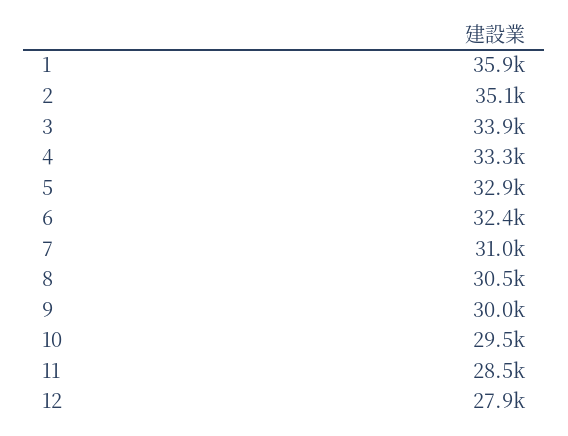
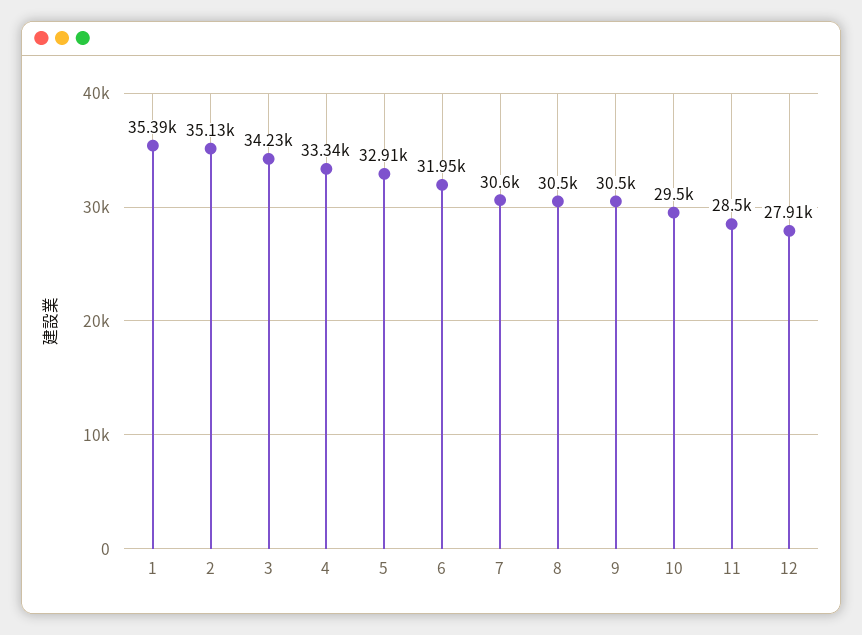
1: 35900 -> 35390
3: 33900 -> 34230
6: 32400 -> 31950
7: 31000 -> 30600
9: 30000 -> 30500

